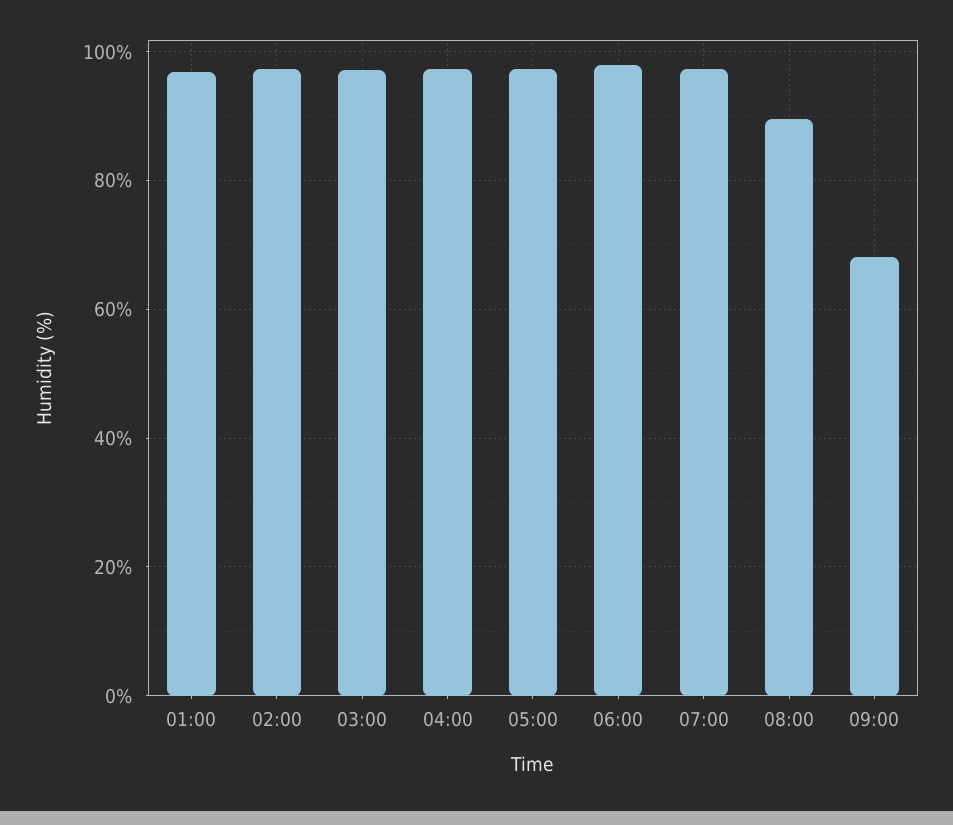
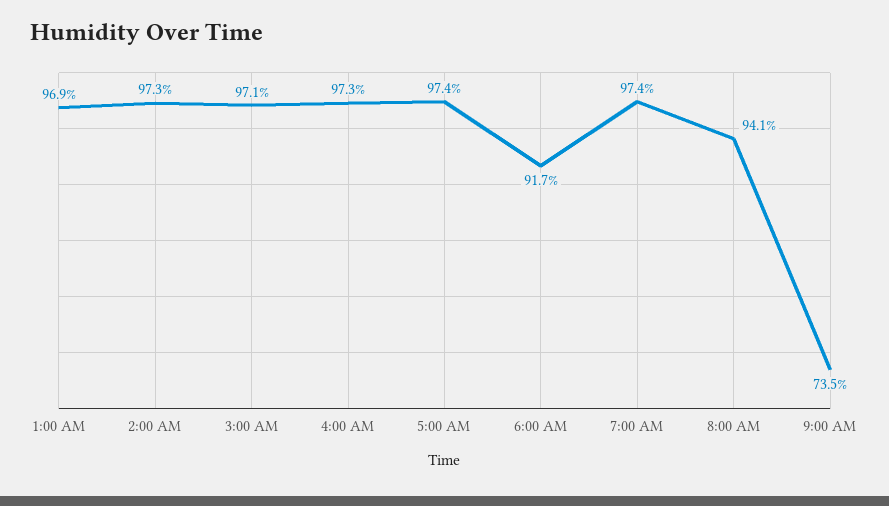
06:00: 98 -> 91.7
08:00: 90 -> 94.1
09:00: 68 -> 73.5

